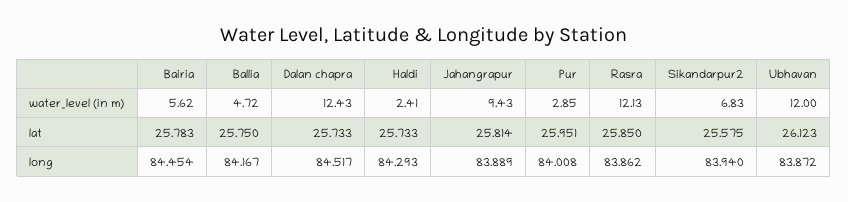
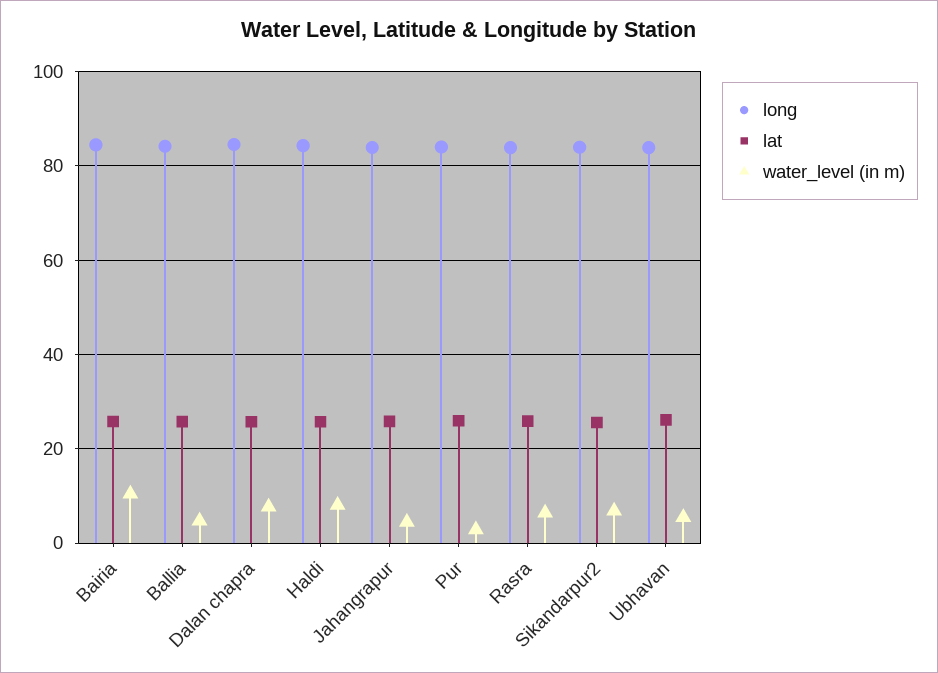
water_level (in m), Bairia: 5.62 -> 10
water_level (in m), Dalan chapra: 12.43 -> 8
water_level (in m), Haldi: 2.41 -> 8
water_level (in m), Jahangrapur: 9.43 -> 4
water_level (in m), Rasra: 12.13 -> 6
water_level (in m), Ubhavan: 12 -> 6

